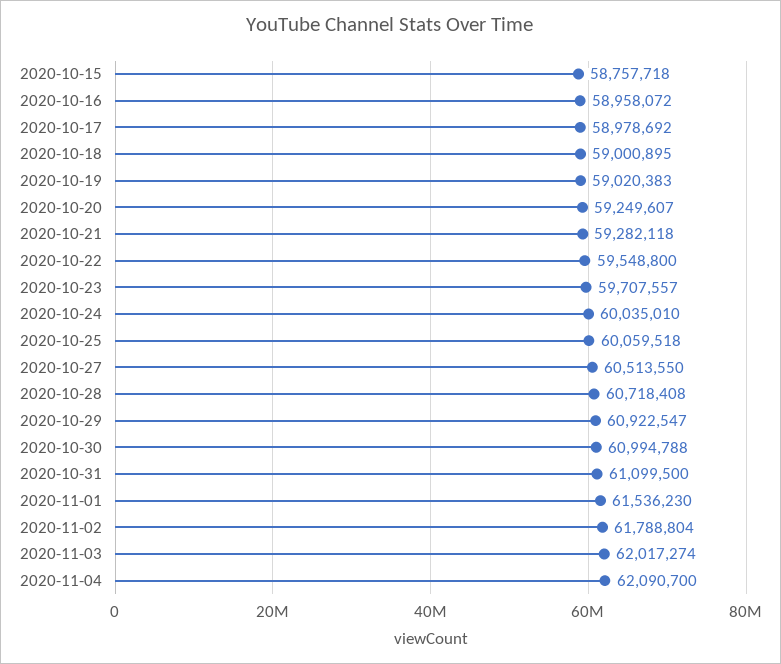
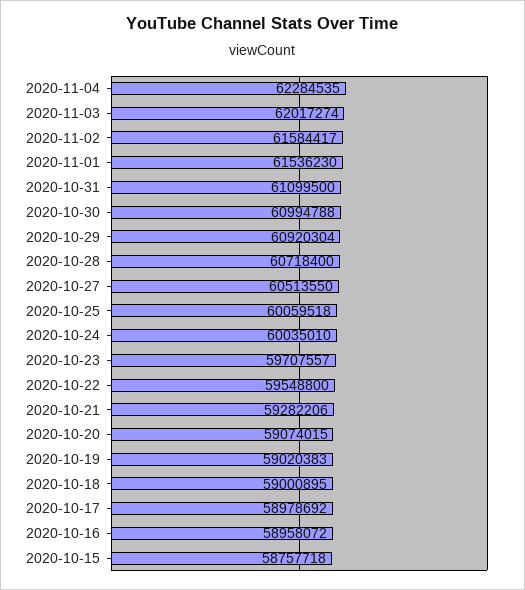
2020-10-20: 59249607 -> 59074015
2020-10-21: 59282118 -> 59282206
2020-10-28: 60718408 -> 60718400
2020-10-29: 60922547 -> 60920304
2020-11-02: 61788804 -> 61584417
2020-11-04: 62090700 -> 62284535

